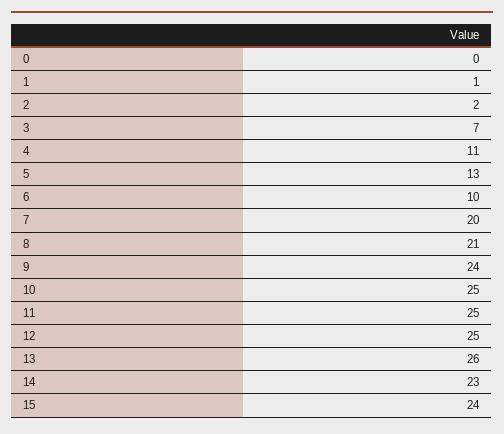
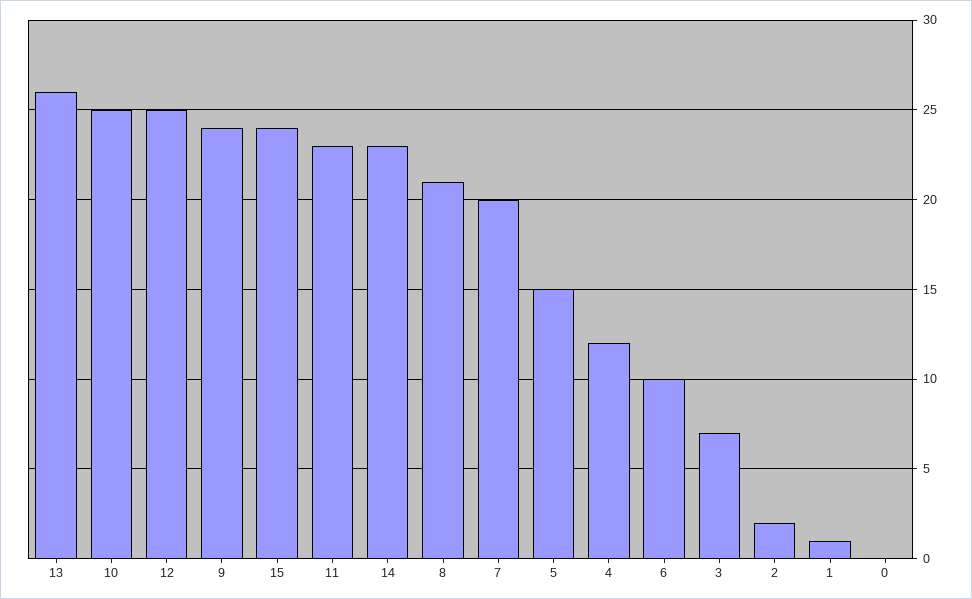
4: 11 -> 12
5: 13 -> 15
11: 25 -> 23

